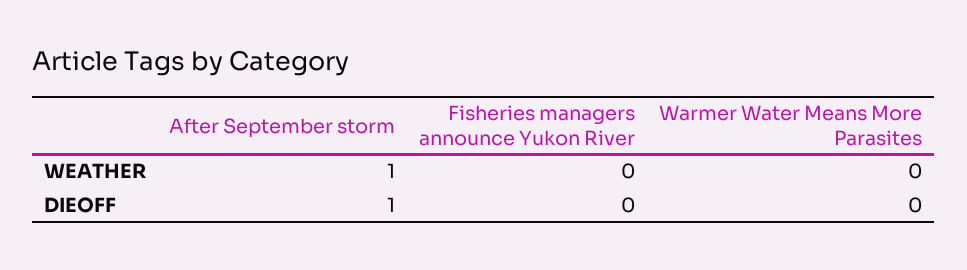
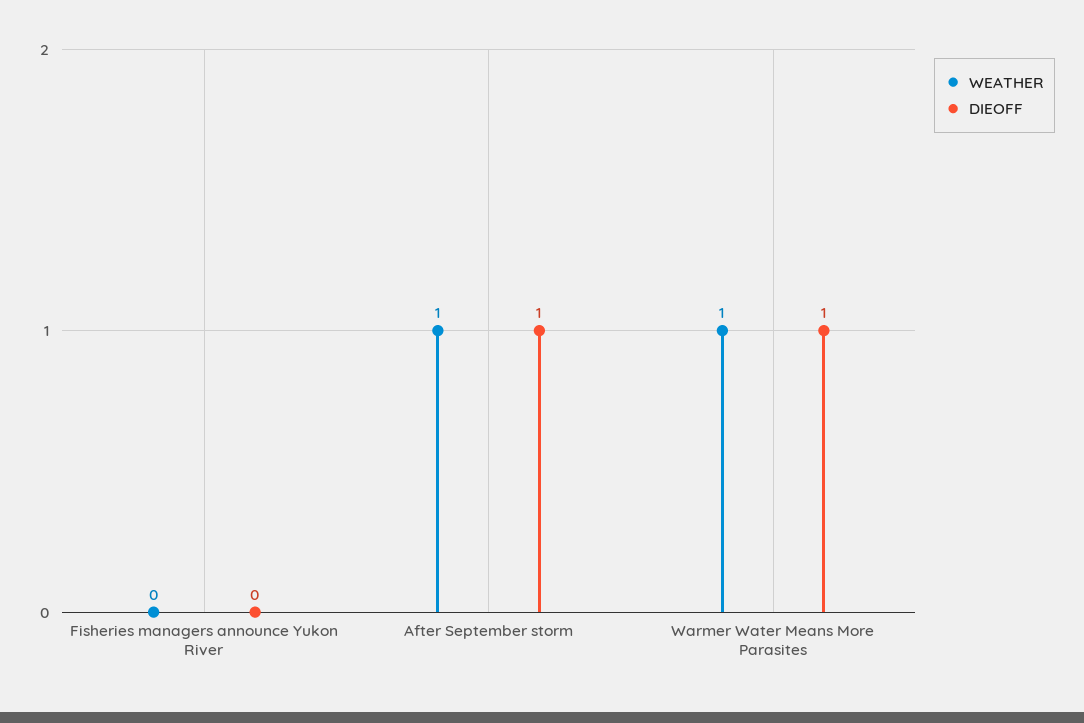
WEATHER, Warmer Water Means More Parasites: 0 -> 1
DIEOFF, Warmer Water Means More Parasites: 0 -> 1

